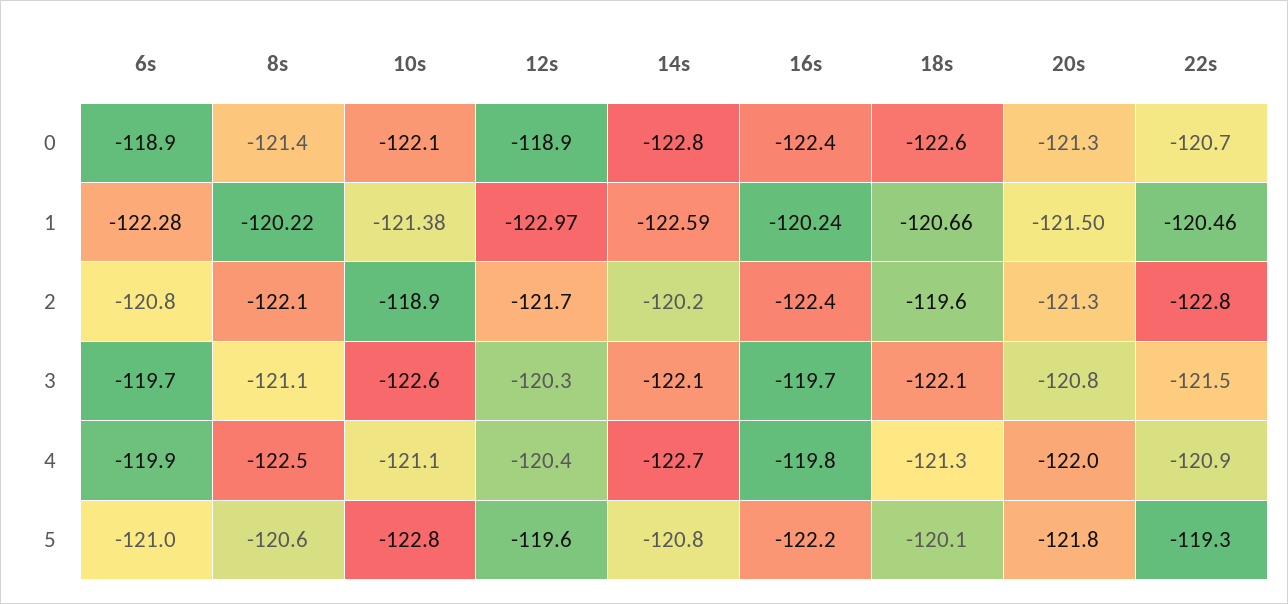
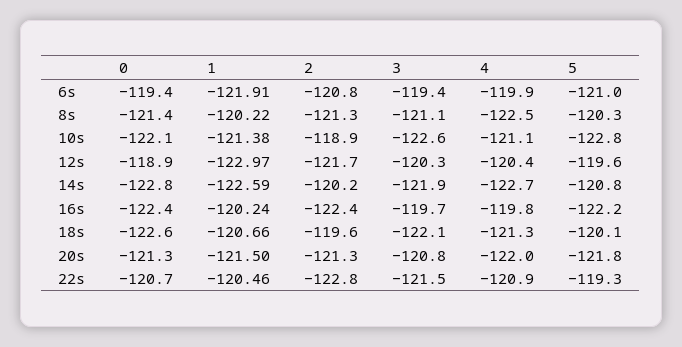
6s, 0: -118.9 -> -119.4
6s, 1: -122.28 -> -121.91
8s, 2: -122.1 -> -121.3
6s, 3: -119.7 -> -119.4
14s, 3: -122.1 -> -121.9
8s, 5: -120.6 -> -120.3

